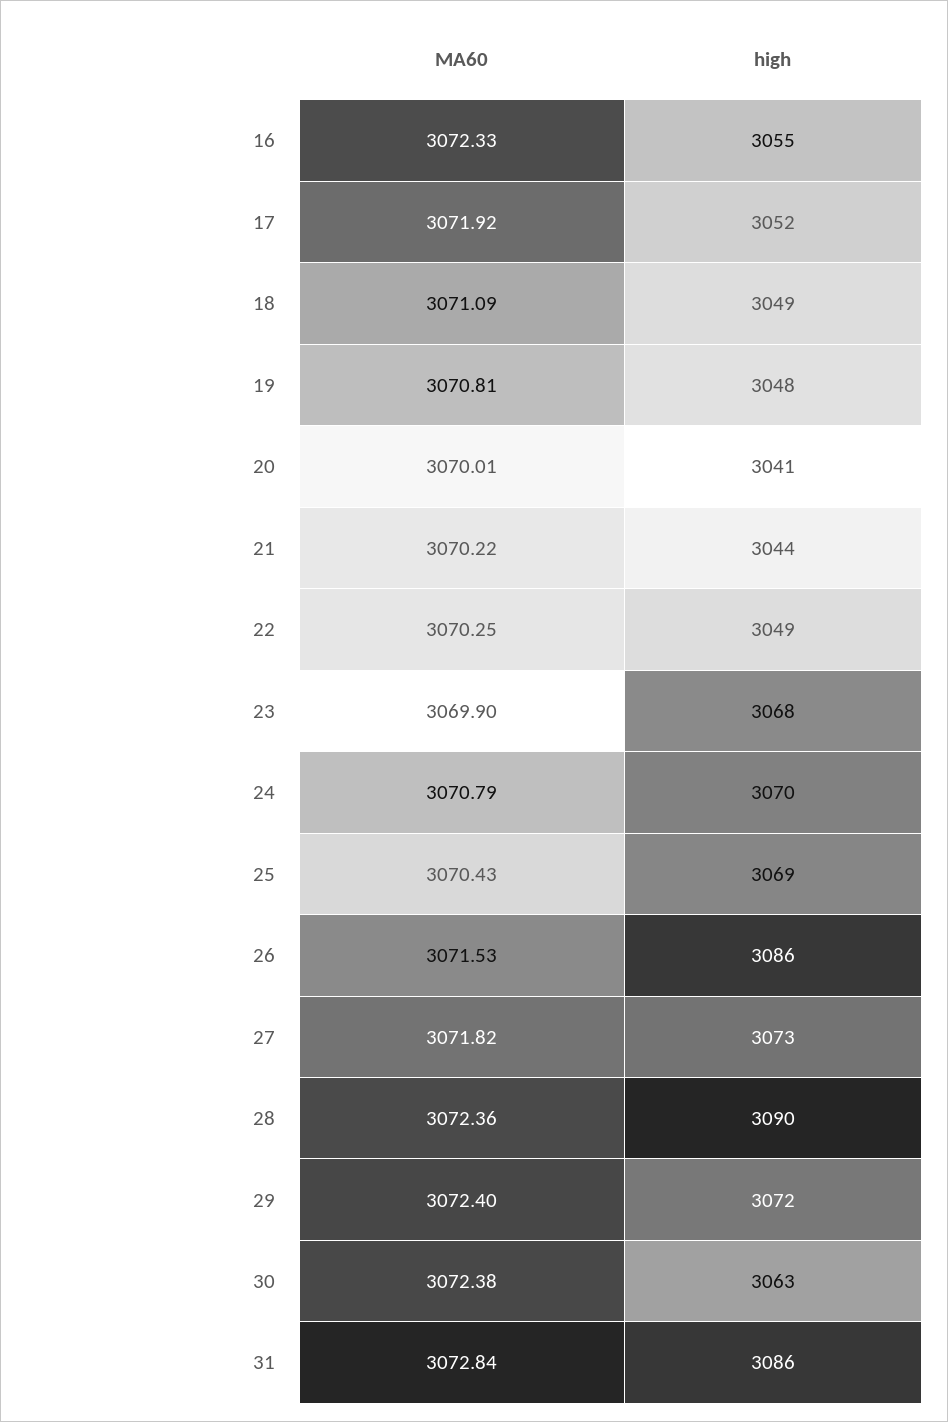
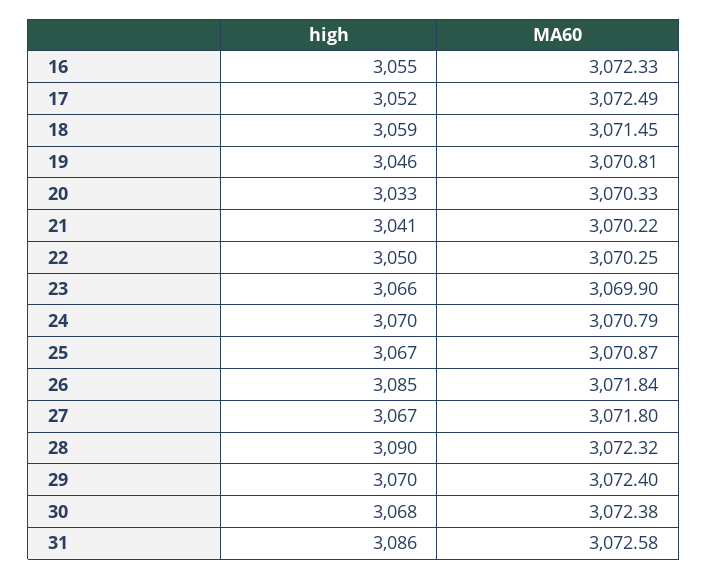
MA60, 17: 3071.92 -> 3072.49
MA60, 18: 3071.09 -> 3071.45
high, 18: 3049 -> 3059
high, 19: 3048 -> 3046
MA60, 20: 3070.01 -> 3070.33
high, 20: 3041 -> 3033
high, 21: 3044 -> 3041
high, 22: 3049 -> 3050
high, 23: 3068 -> 3066
MA60, 25: 3070.43 -> 3070.87
high, 25: 3069 -> 3067
MA60, 26: 3071.53 -> 3071.84
high, 26: 3086 -> 3085
MA60, 27: 3071.82 -> 3071.8
high, 27: 3073 -> 3067
MA60, 28: 3072.36 -> 3072.32
high, 29: 3072 -> 3070
high, 30: 3063 -> 3068
MA60, 31: 3072.84 -> 3072.58

